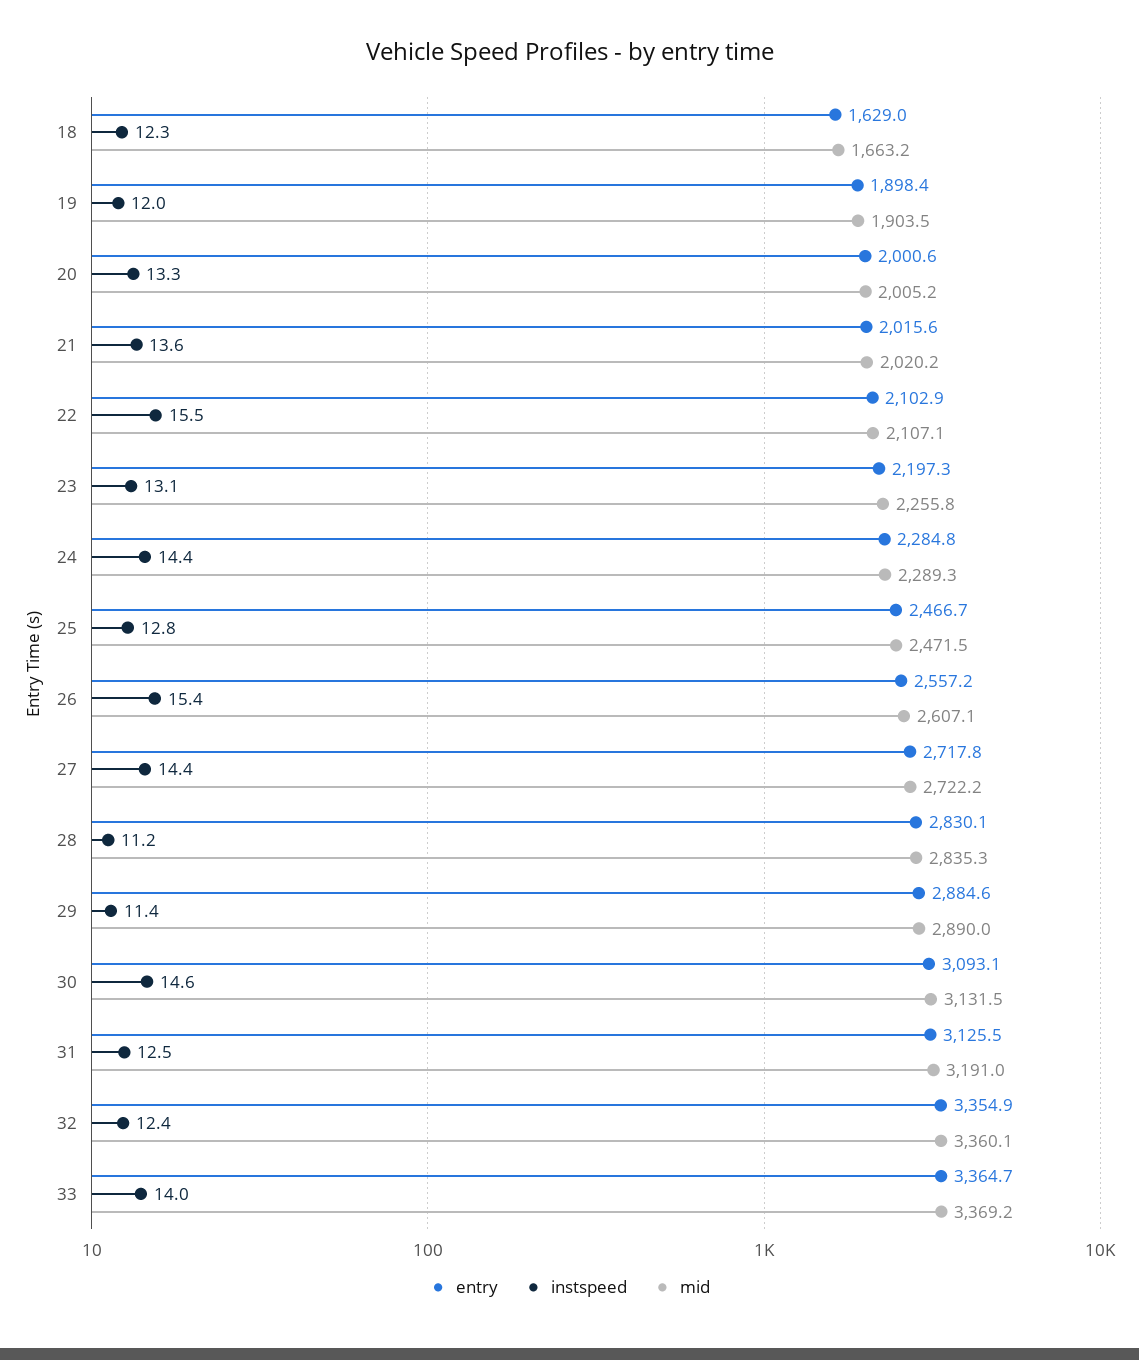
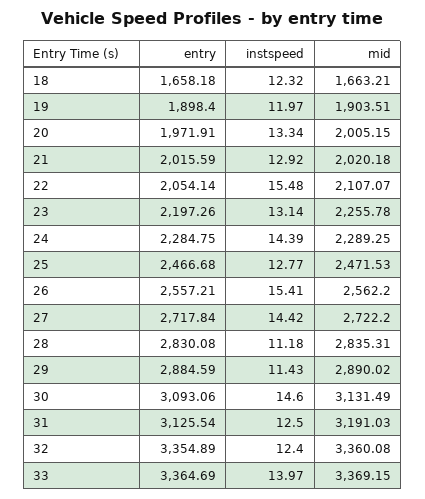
entry, 18: 1629 -> 1658.18
entry, 20: 2000.6 -> 1971.91
instspeed, 21: 13.6 -> 12.92
entry, 22: 2102.9 -> 2054.14
mid, 26: 2607.1 -> 2562.2

